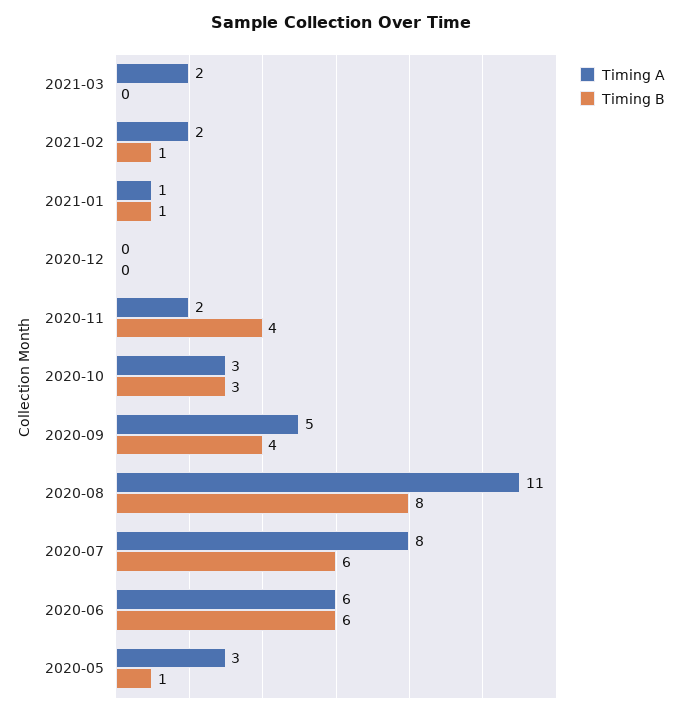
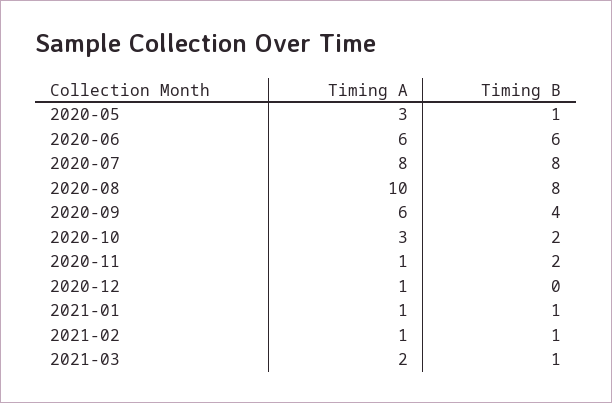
Timing B, 2021-03: 0 -> 1
Timing A, 2021-02: 2 -> 1
Timing A, 2020-12: 0 -> 1
Timing A, 2020-11: 2 -> 1
Timing B, 2020-11: 4 -> 2
Timing B, 2020-10: 3 -> 2
Timing A, 2020-09: 5 -> 6
Timing A, 2020-08: 11 -> 10
Timing B, 2020-07: 6 -> 8

